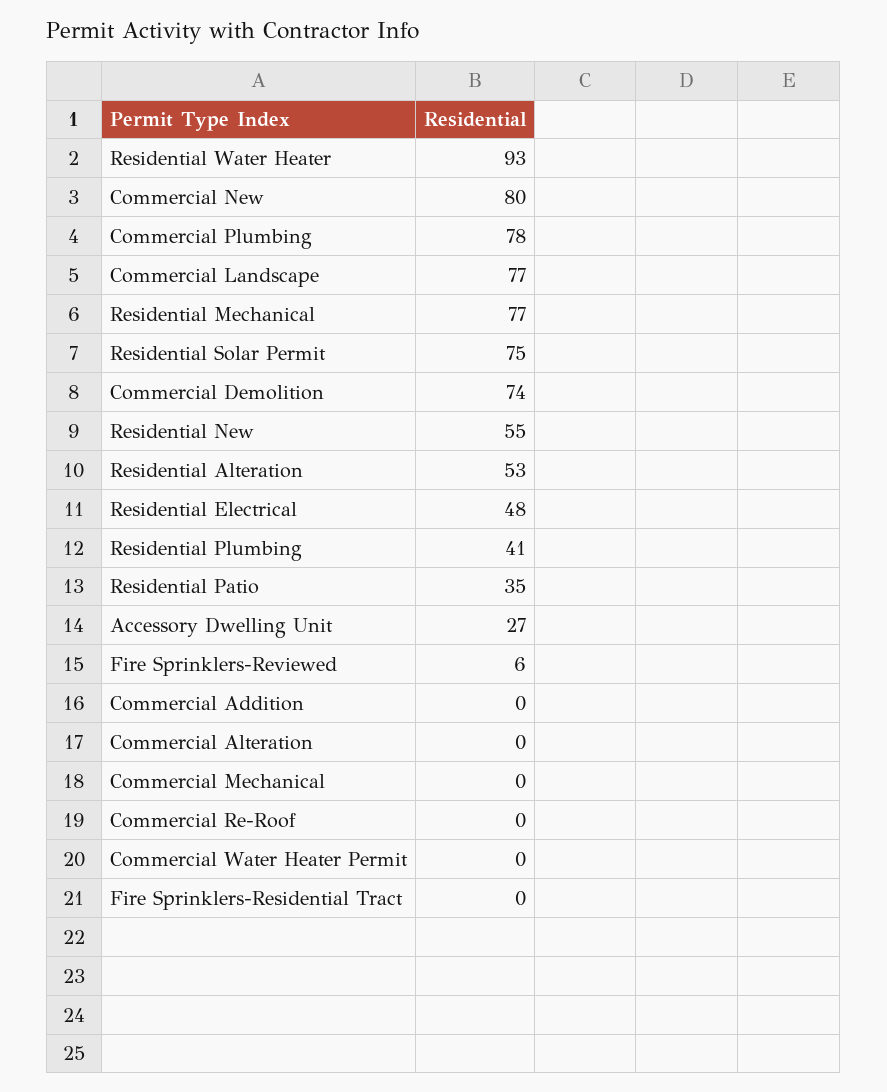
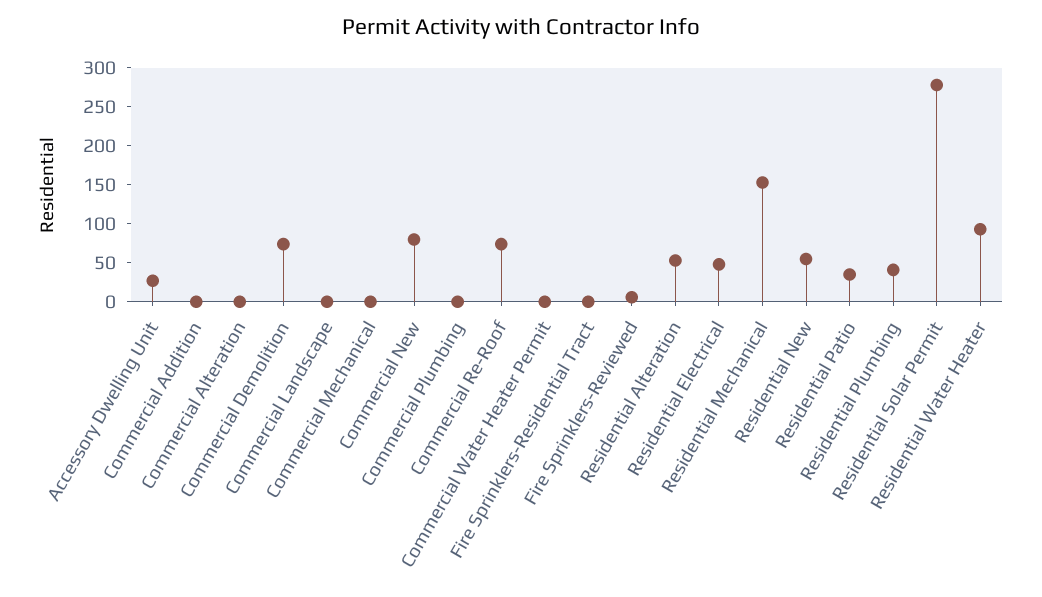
Commercial Plumbing: 78 -> 0
Commercial Landscape: 77 -> 0
Residential Mechanical: 77 -> 150
Residential Solar Permit: 75 -> 275
Commercial Re-Roof: 0 -> 75

